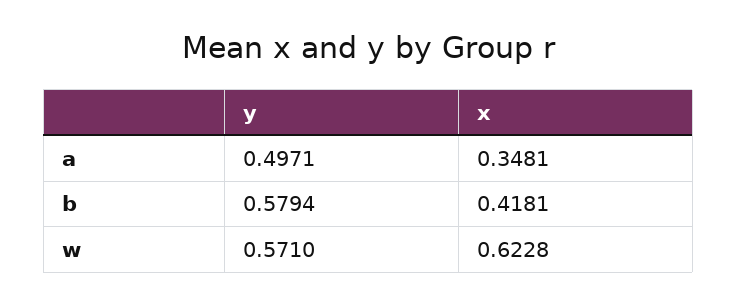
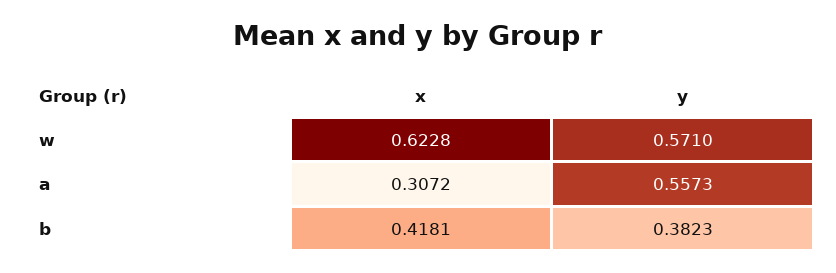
y, a: 0.4971 -> 0.5573
x, a: 0.3481 -> 0.3072
y, b: 0.5794 -> 0.3823

